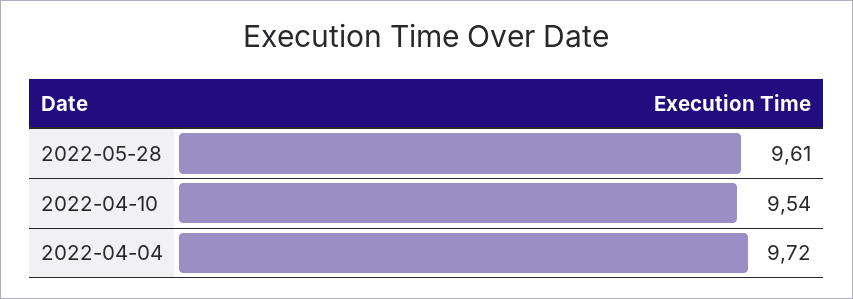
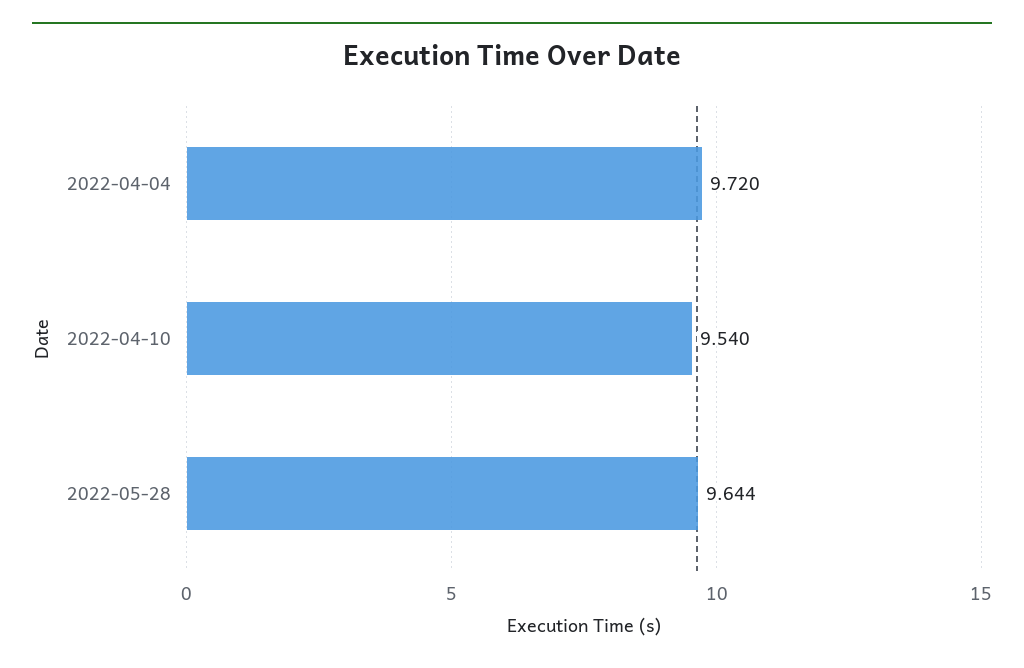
2022-05-28: 9.61 -> 9.644

